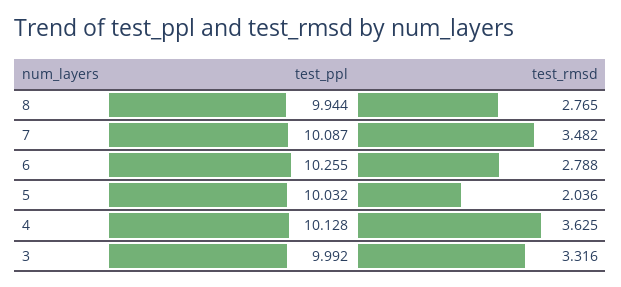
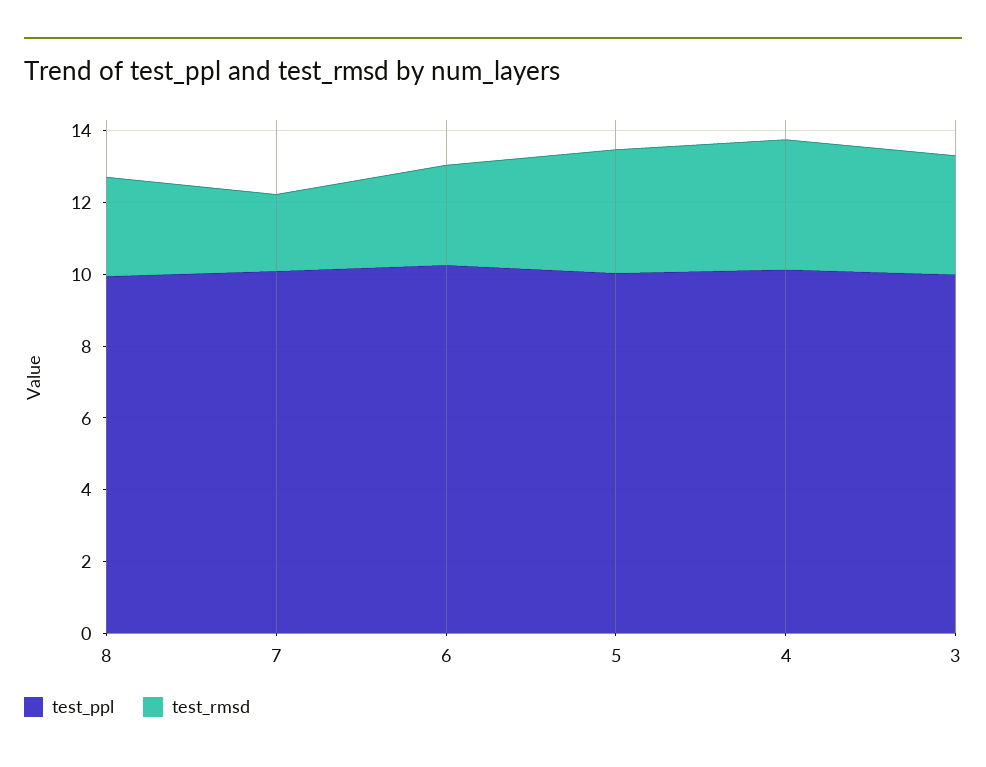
test_rmsd, 7: 3.482 -> 2
test_rmsd, 5: 2.036 -> 3.5

